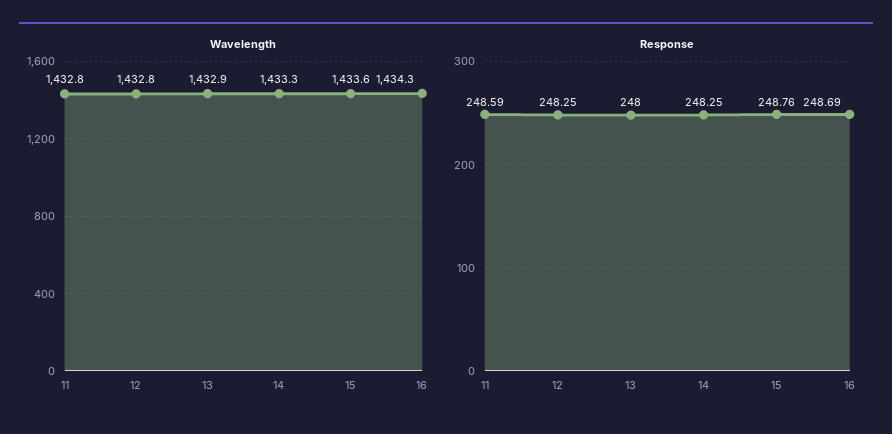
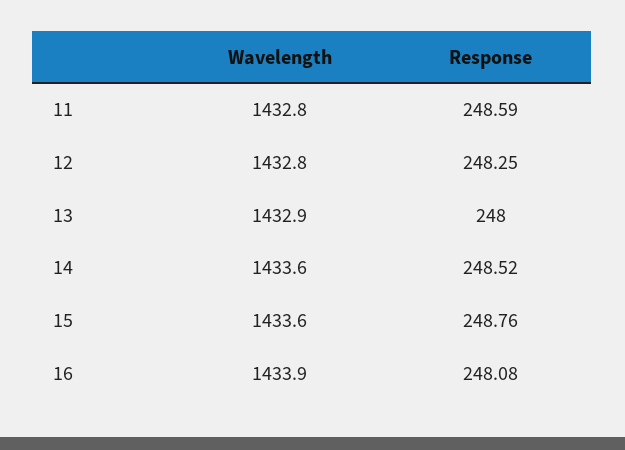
Wavelength, 14: 1433.3 -> 1433.6
Wavelength, 16: 1434.3 -> 1433.9
Response, 14: 248.25 -> 248.52
Response, 16: 248.69 -> 248.08

